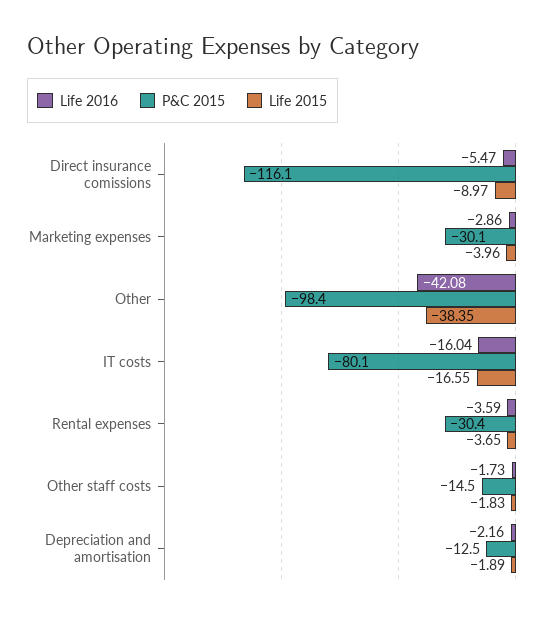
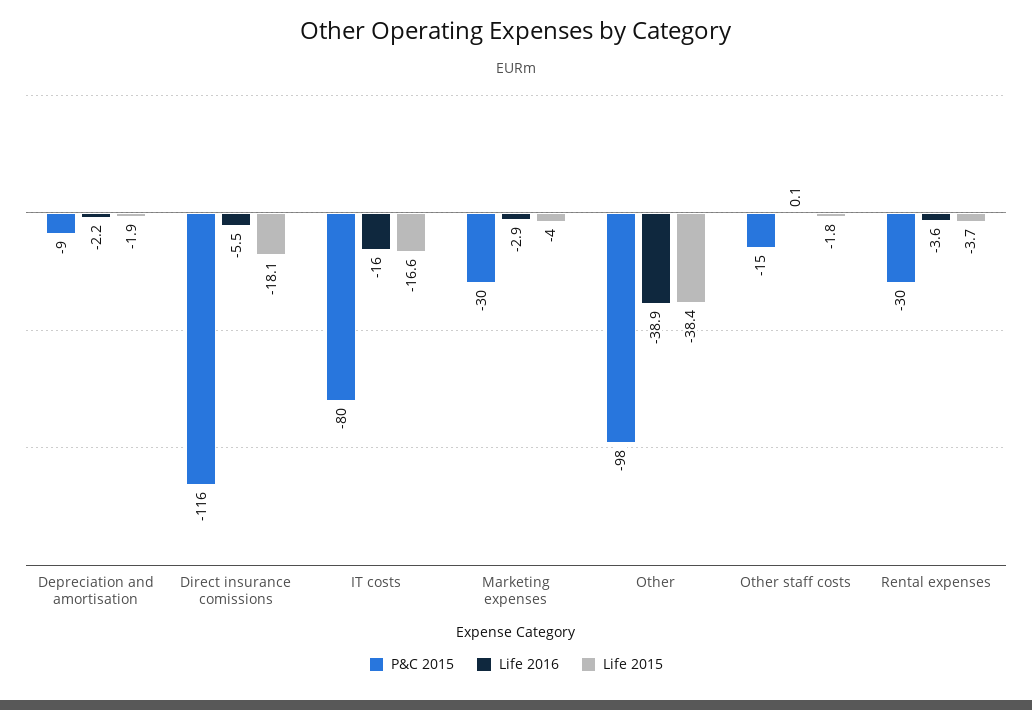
Life 2015, Direct insurance comissions: -8.97 -> -18.1
Life 2016, Other: -42.08 -> -38.9
Life 2016, Other staff costs: -1.73 -> 0.1
P&C 2015, Depreciation and amortisation: -12.5 -> -9

